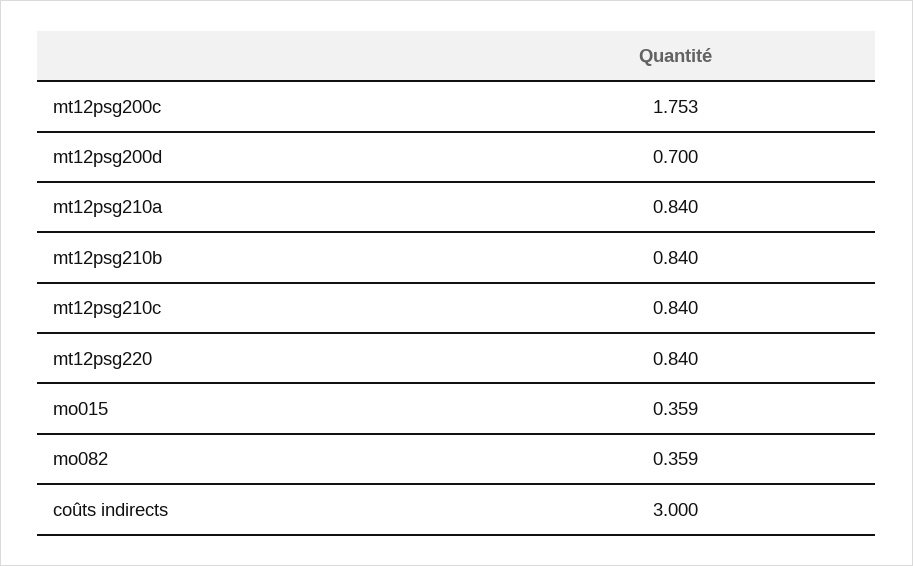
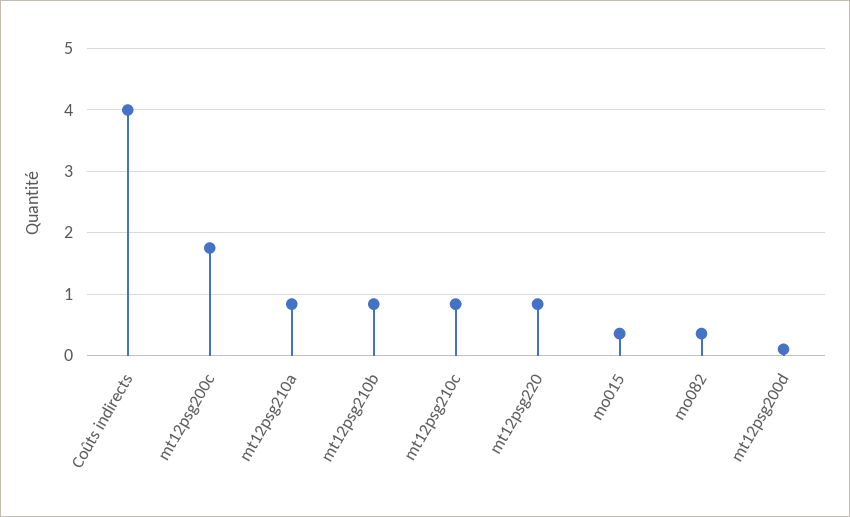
mt12psg200d: 0.7 -> 0.1
coûts indirects: 3 -> 4

